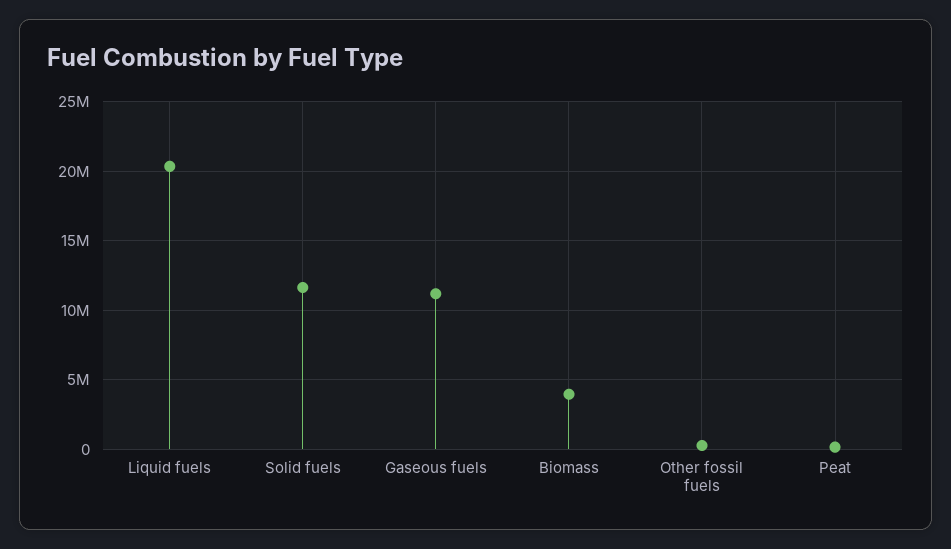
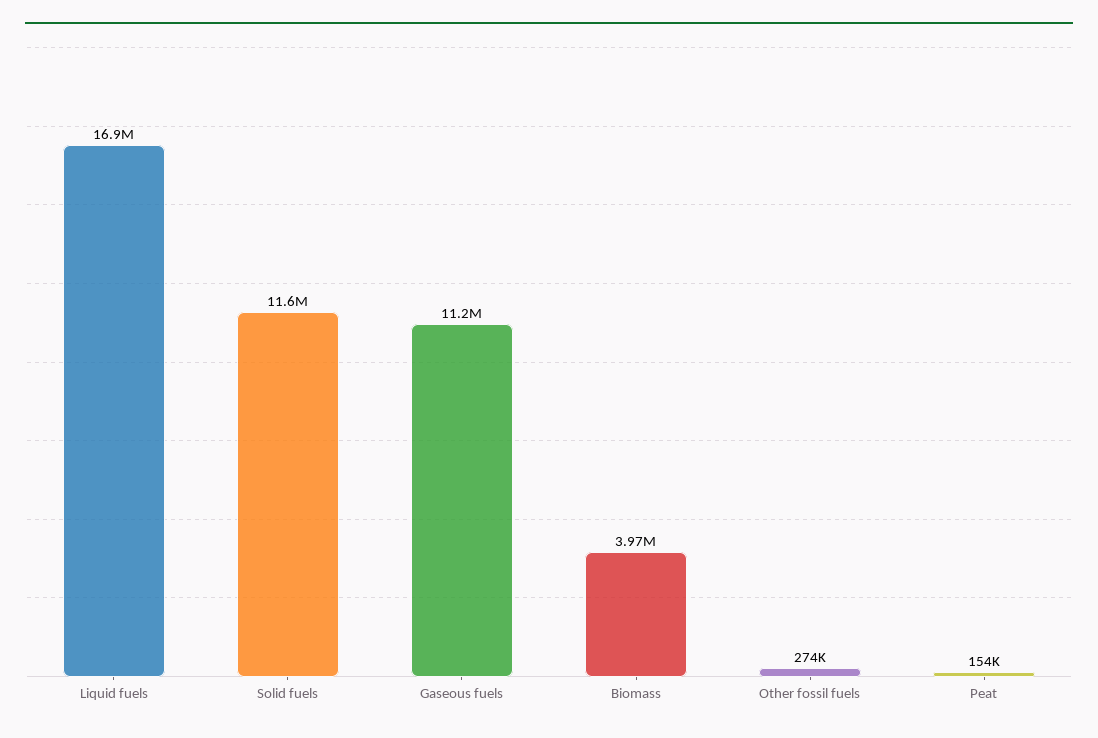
Liquid fuels: 20500000 -> 16900000

